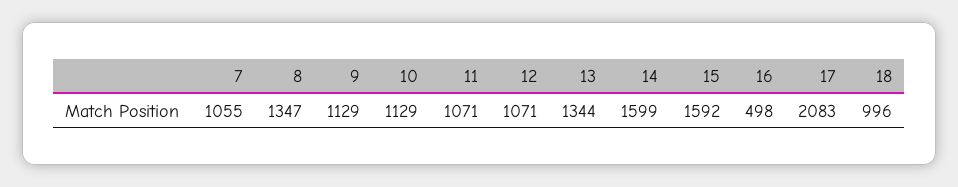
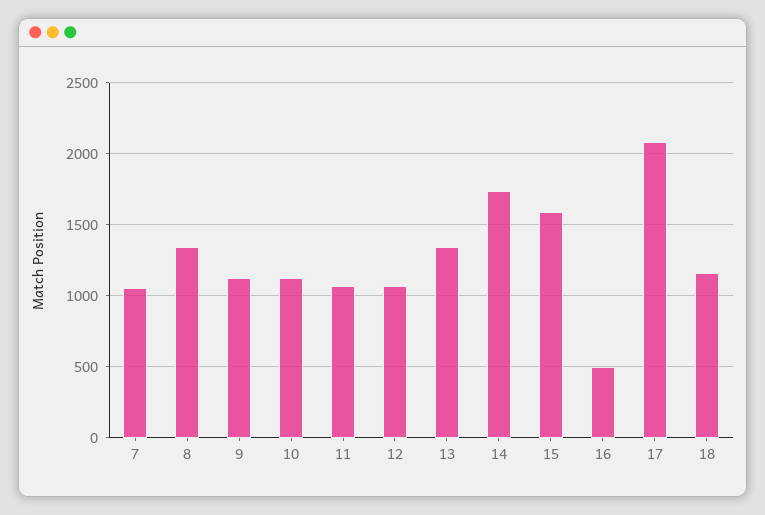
14: 1599 -> 1750
18: 996 -> 1150

